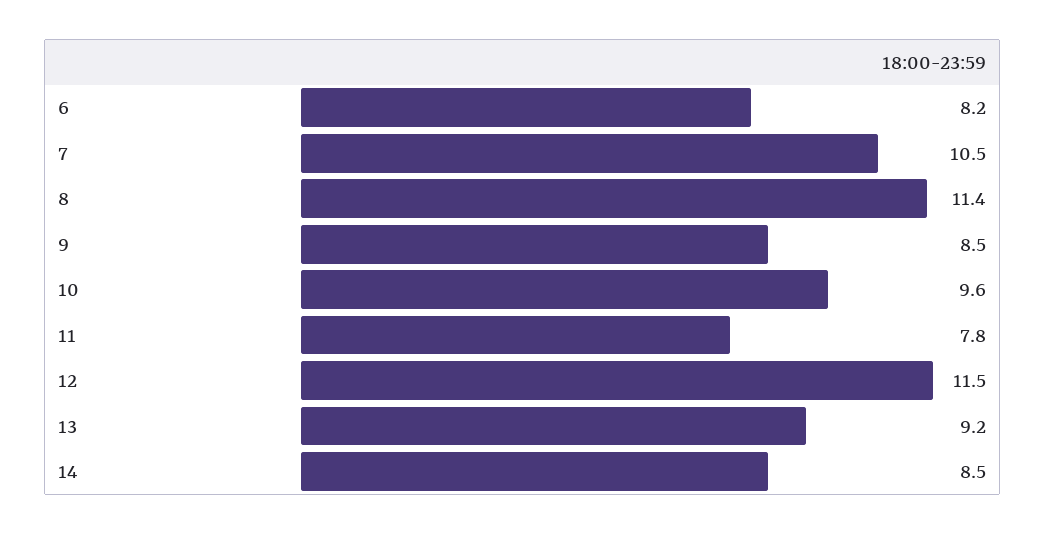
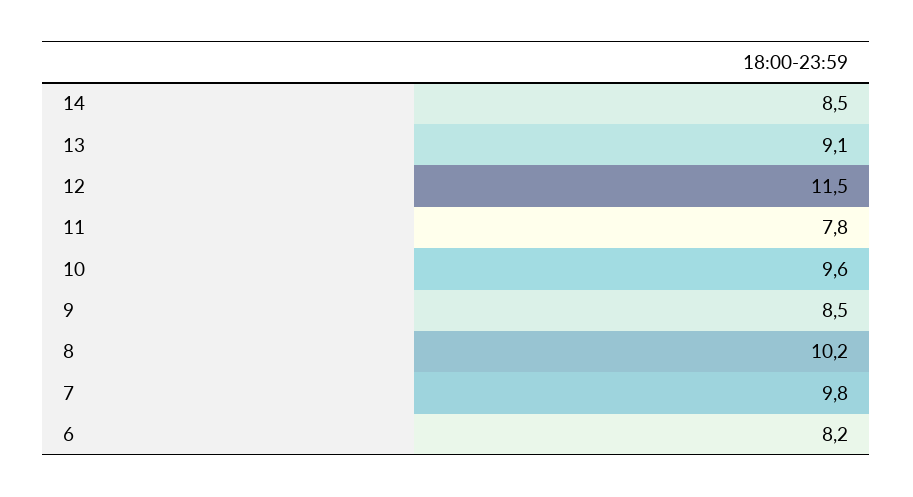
7: 10.5 -> 9.8
8: 11.4 -> 10.2
13: 9.2 -> 9.1

